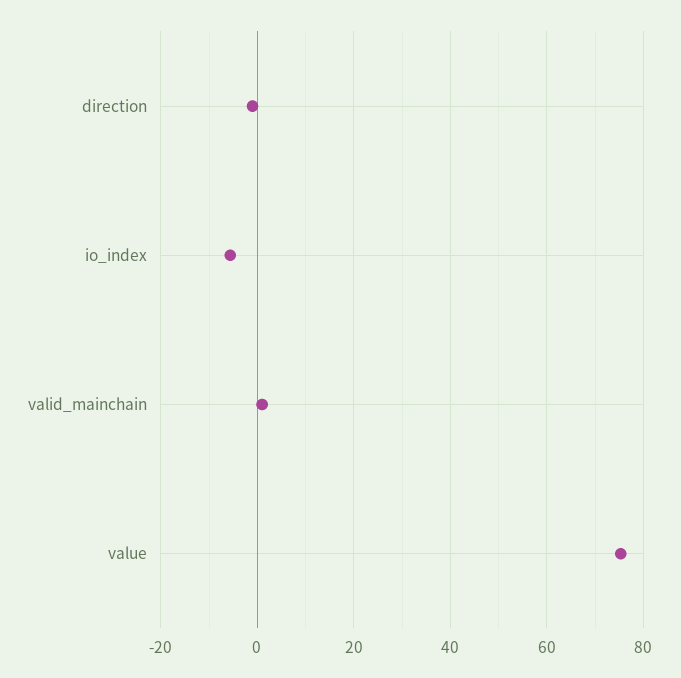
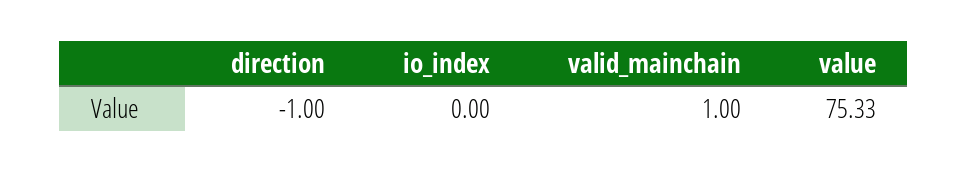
io_index: -6 -> 0

